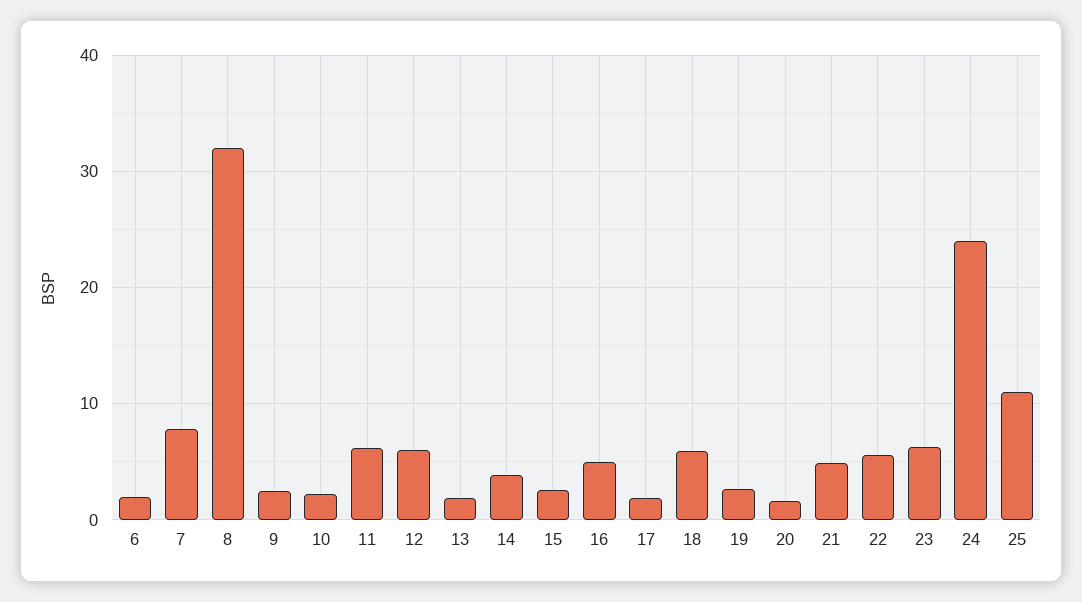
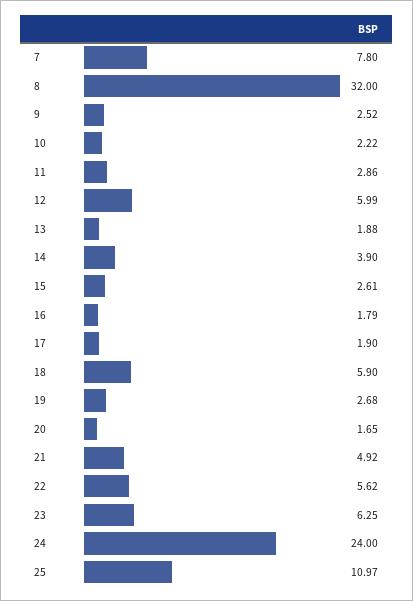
6: 2 -> none
11: 6 -> 2.86
16: 5 -> 1.79

